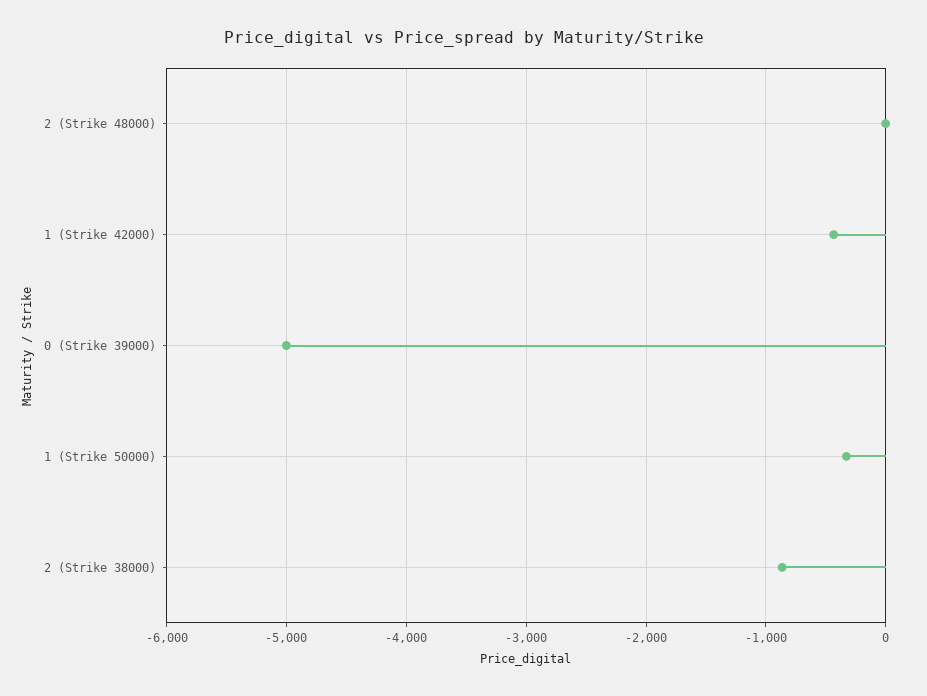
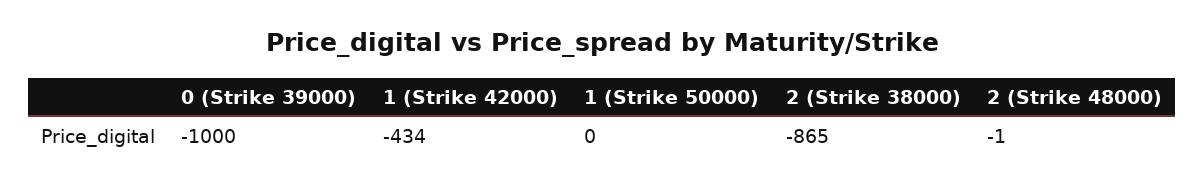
0 (Strike 39000): -5000 -> -1000
1 (Strike 50000): -300 -> 0

